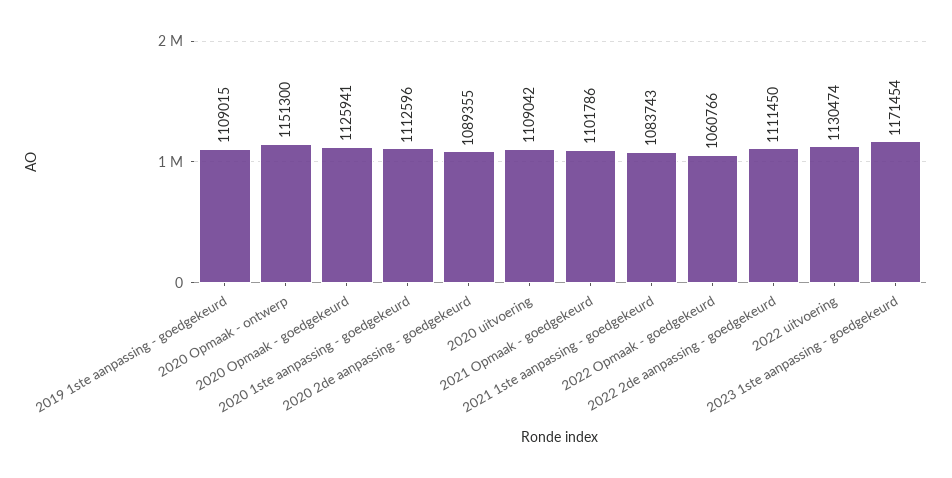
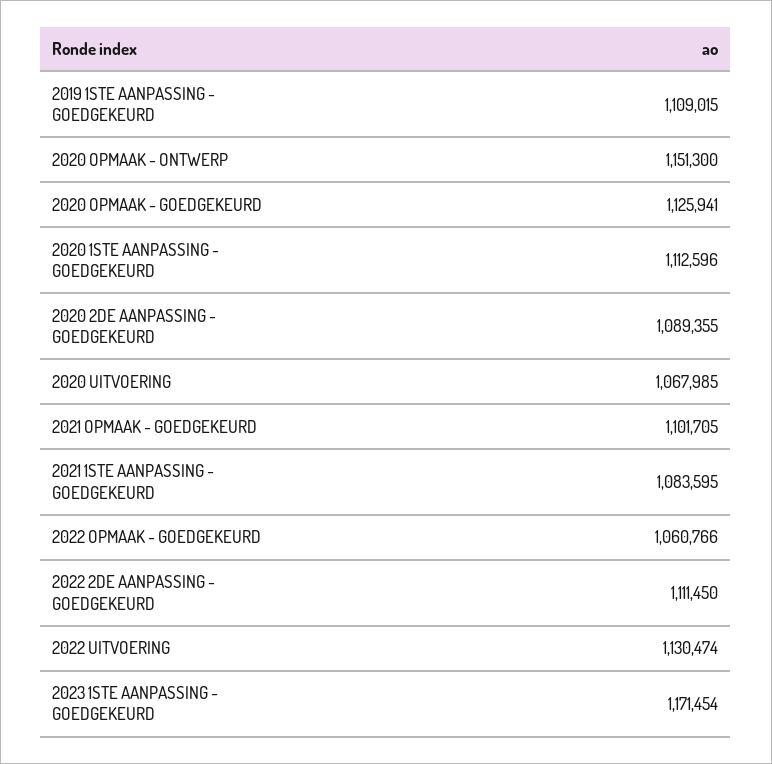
2020 uitvoering: 1109042 -> 1067985
2021 Opmaak - goedgekeurd: 1101786 -> 1101705
2021 1ste aanpassing - goedgekeurd: 1083743 -> 1083595

